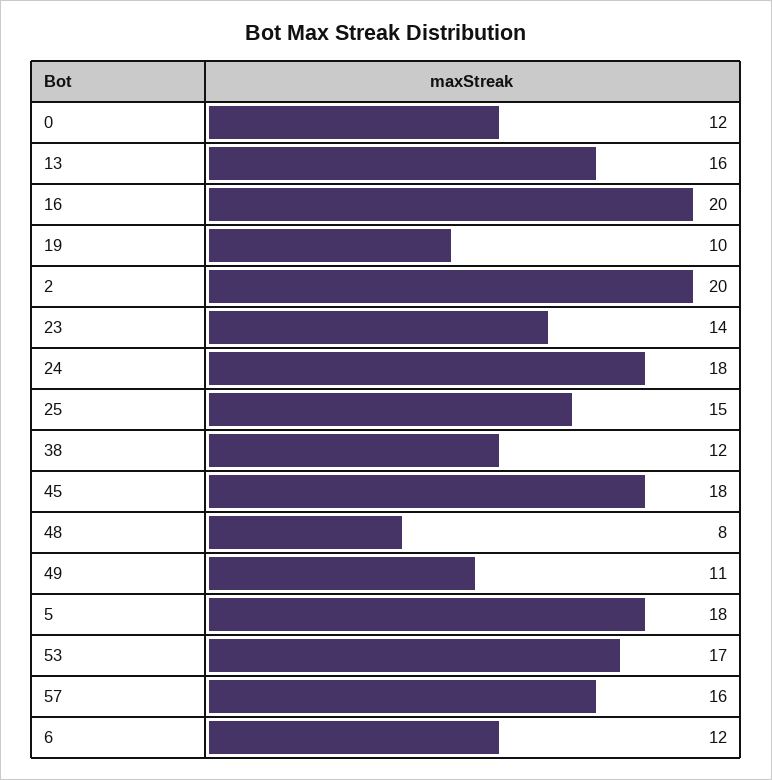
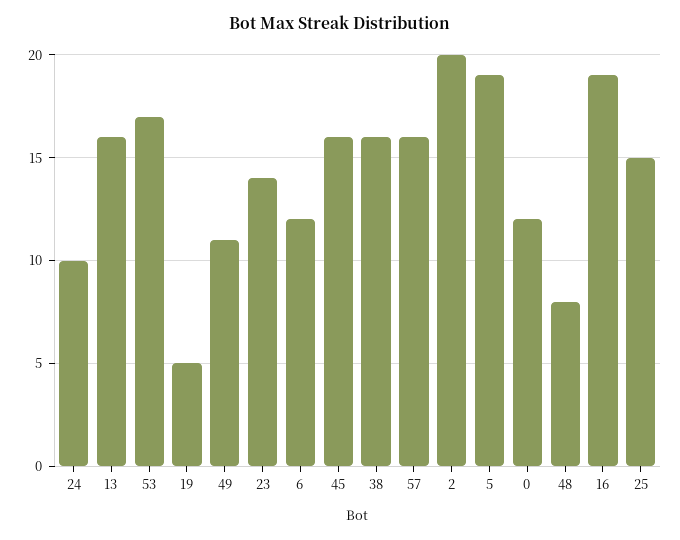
16: 20 -> 19
19: 10 -> 5
24: 18 -> 10
38: 12 -> 16
45: 18 -> 16
5: 18 -> 19

